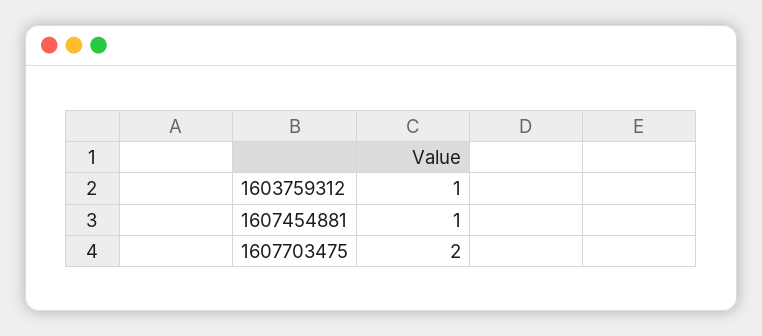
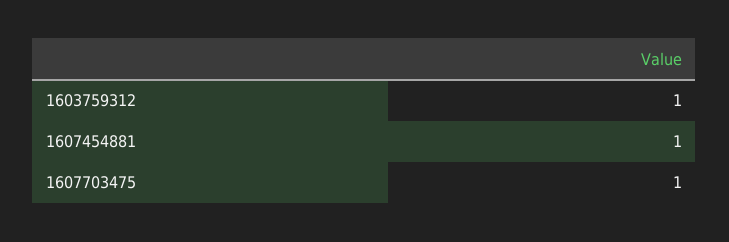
1607703475: 2 -> 1

